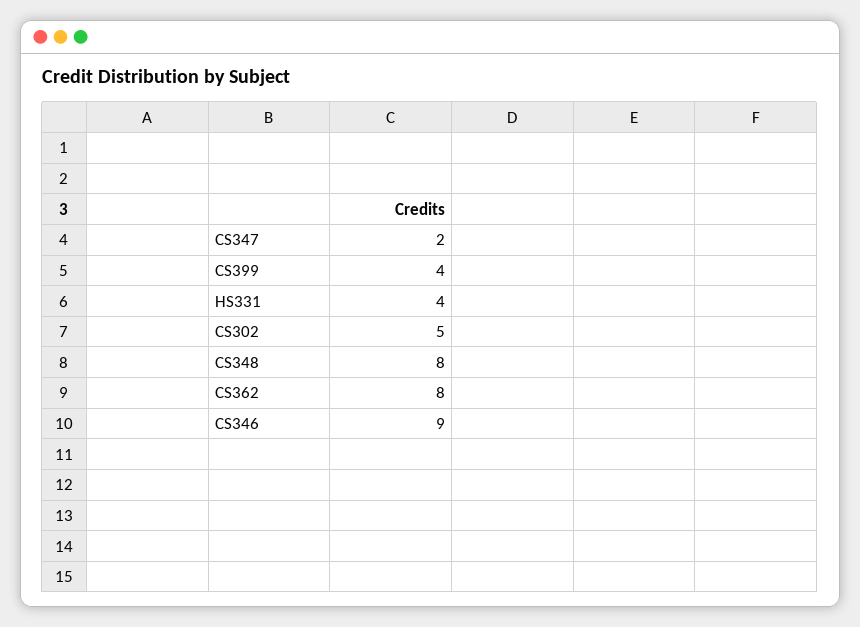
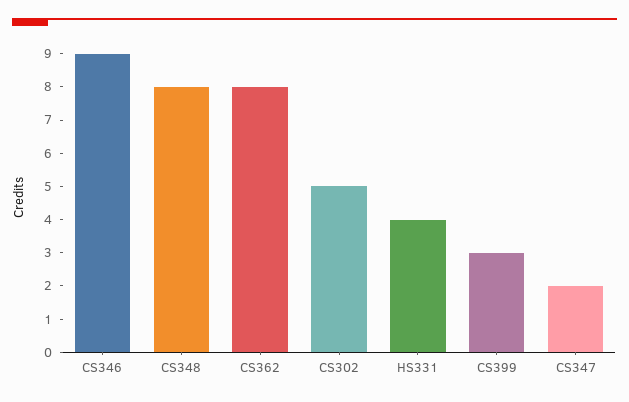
CS399: 4 -> 3

